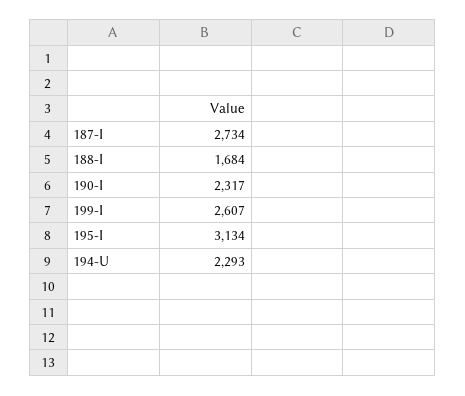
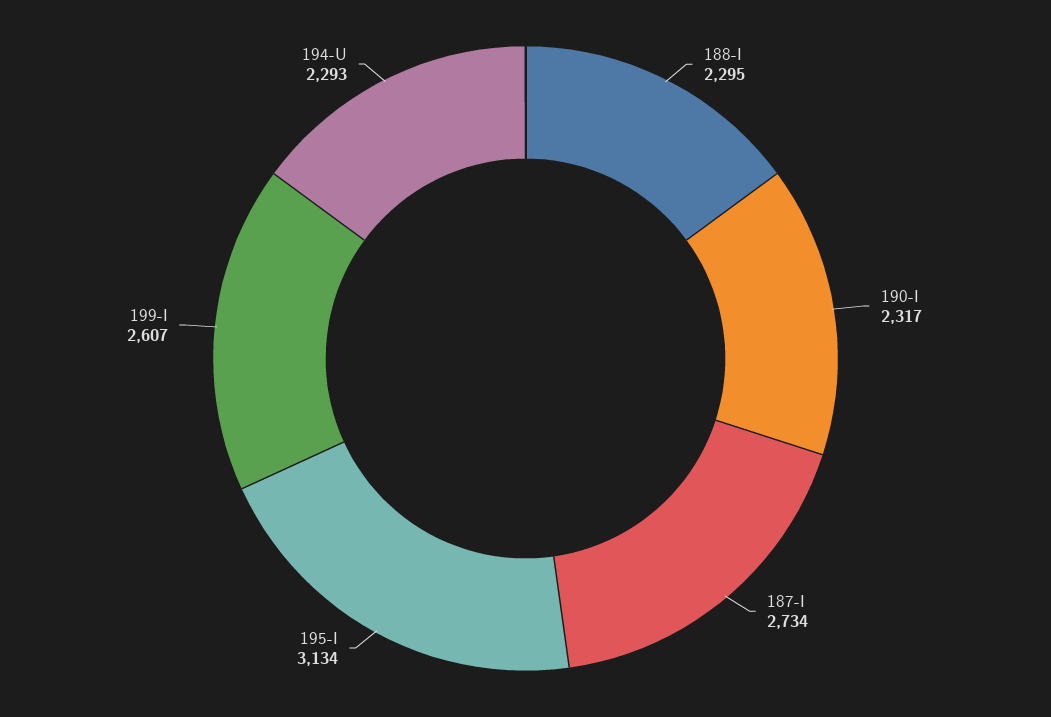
188-I: 1684 -> 2295

